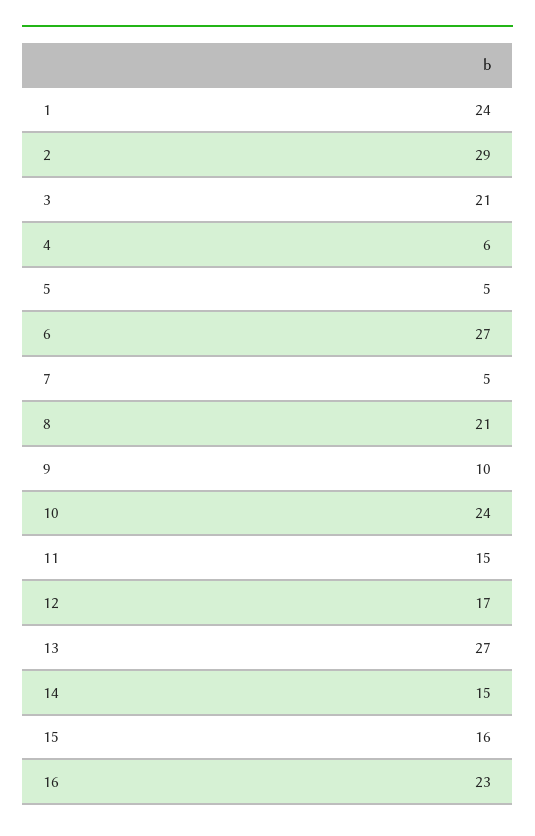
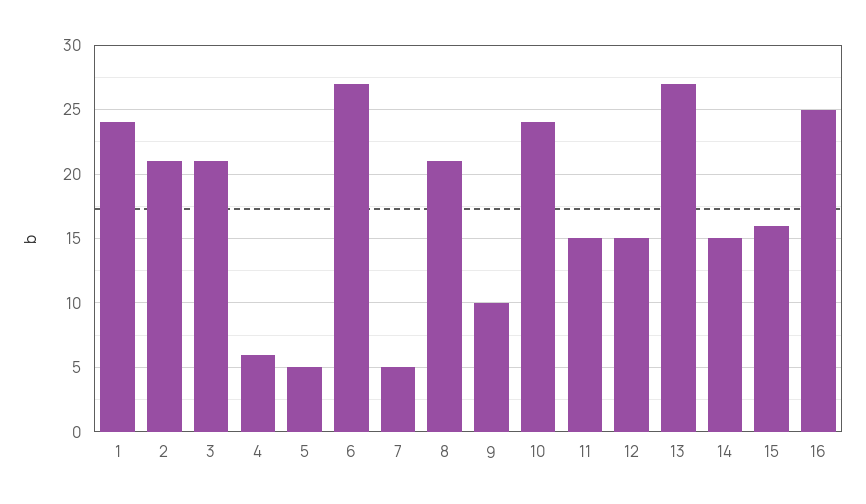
2: 29 -> 21
12: 17 -> 15
16: 23 -> 25

